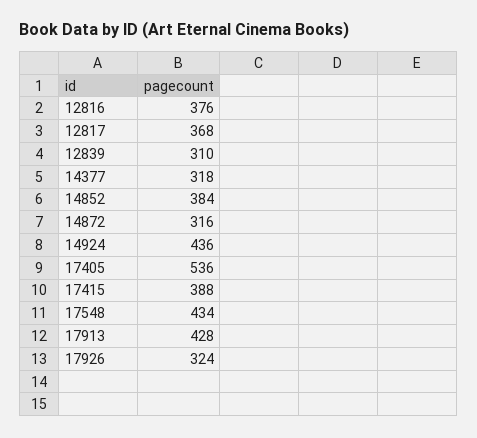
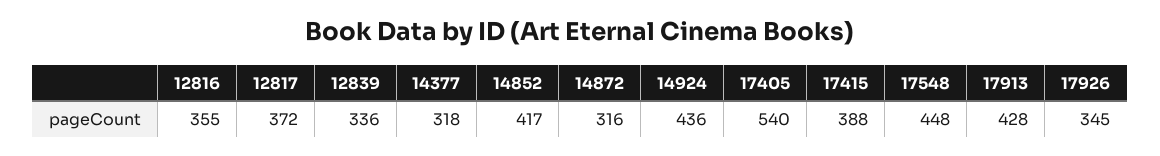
12816: 376 -> 355
12817: 368 -> 372
12839: 310 -> 336
14852: 384 -> 417
17405: 536 -> 540
17548: 434 -> 448
17926: 324 -> 345

